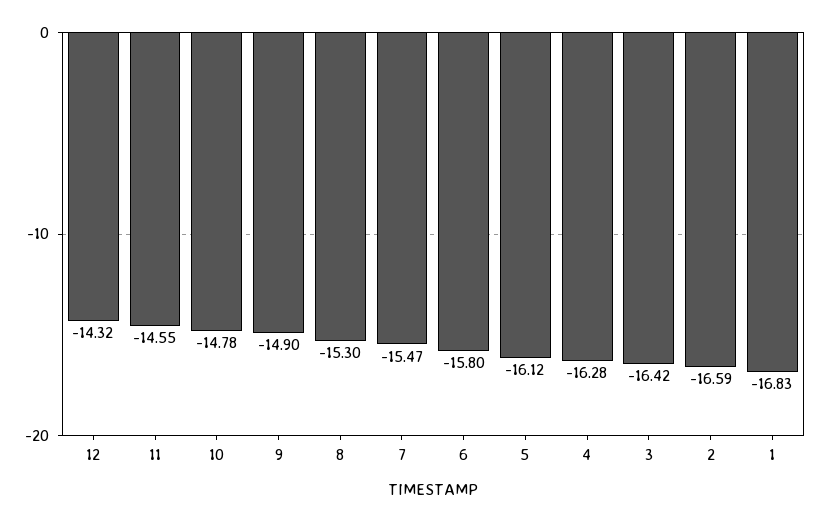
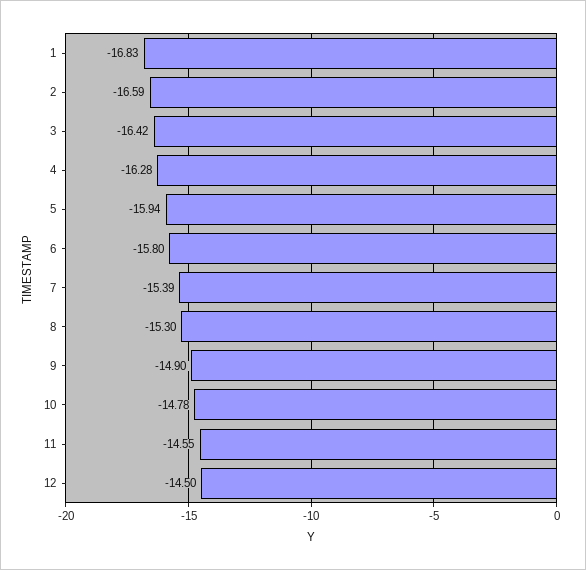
12: -14.32 -> -14.5
7: -15.47 -> -15.39
5: -16.12 -> -15.94

